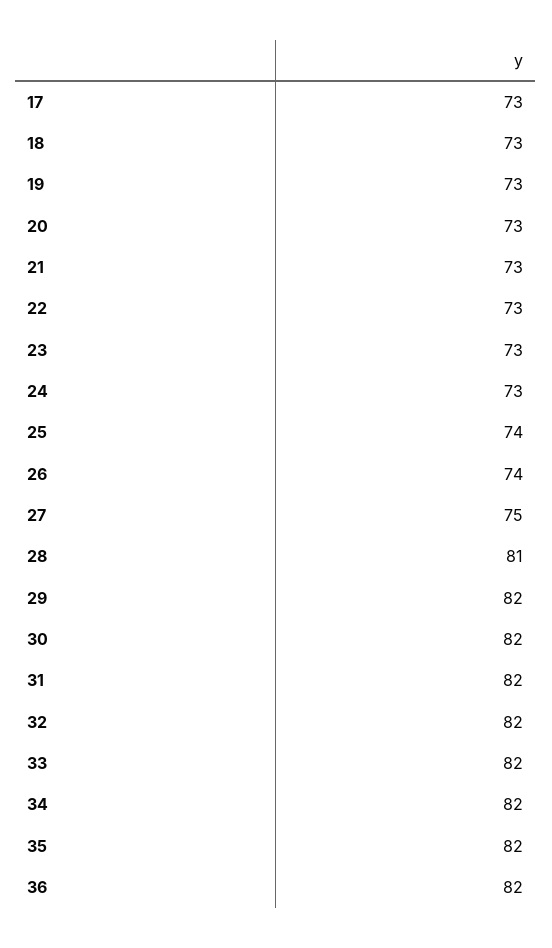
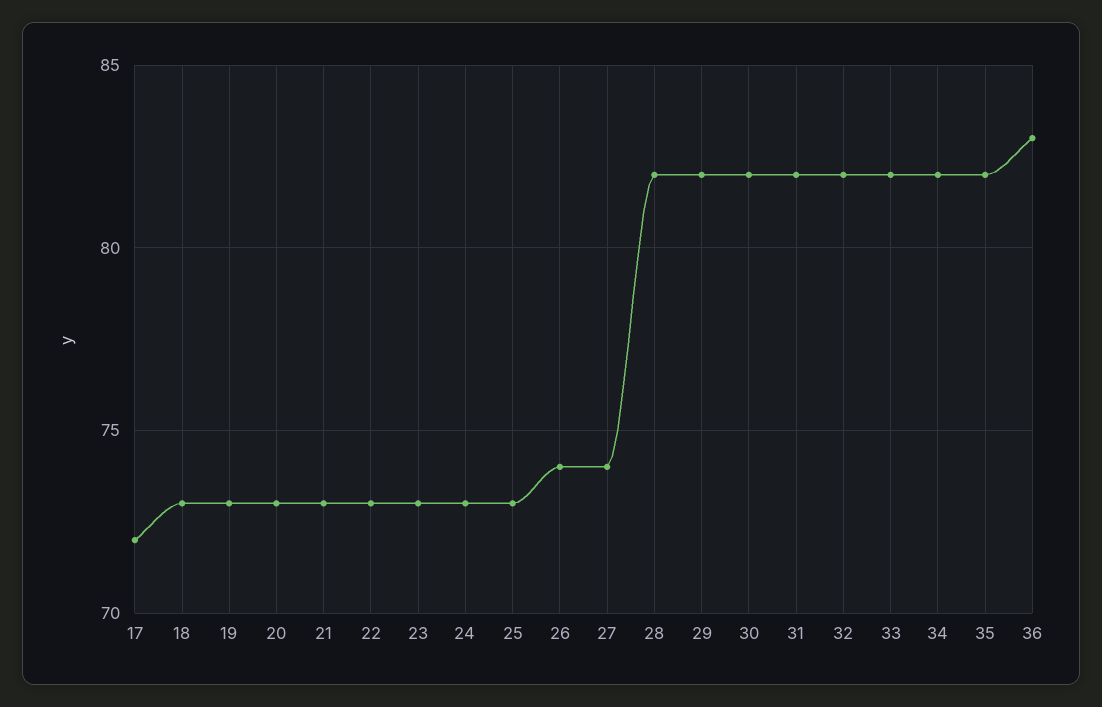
17: 73 -> 72
25: 74 -> 73
27: 75 -> 74
28: 81 -> 82
36: 82 -> 83

